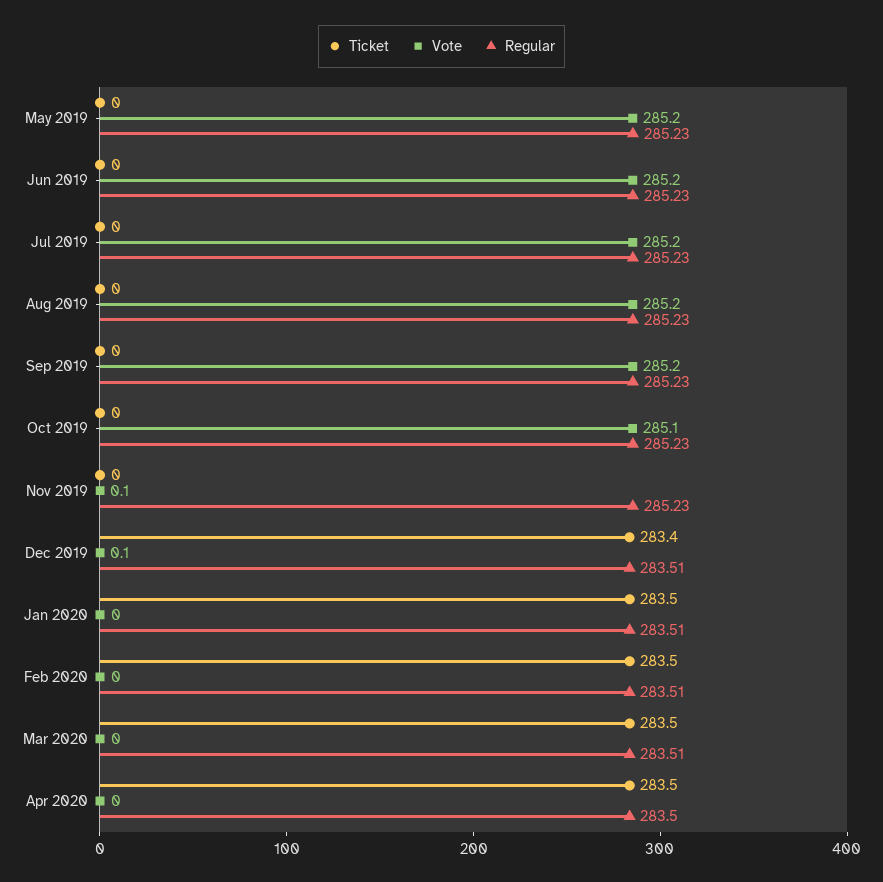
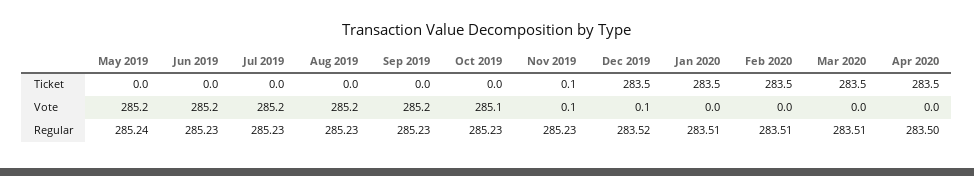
Regular, May 2019: 285.23 -> 285.24
Ticket, Nov 2019: 0 -> 0.1
Ticket, Dec 2019: 283.4 -> 283.5
Regular, Dec 2019: 283.51 -> 283.52

